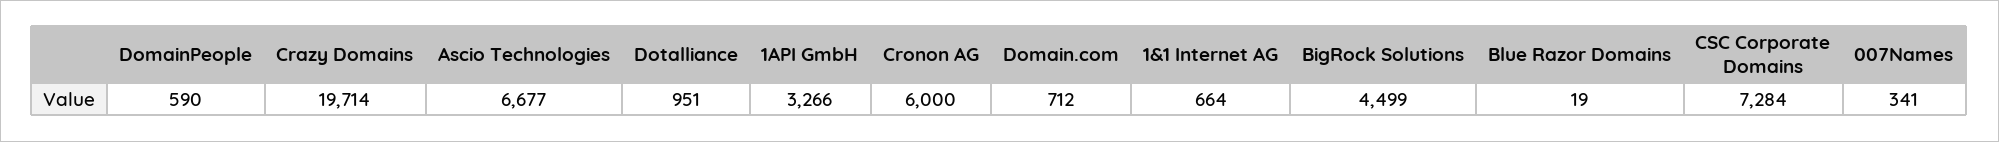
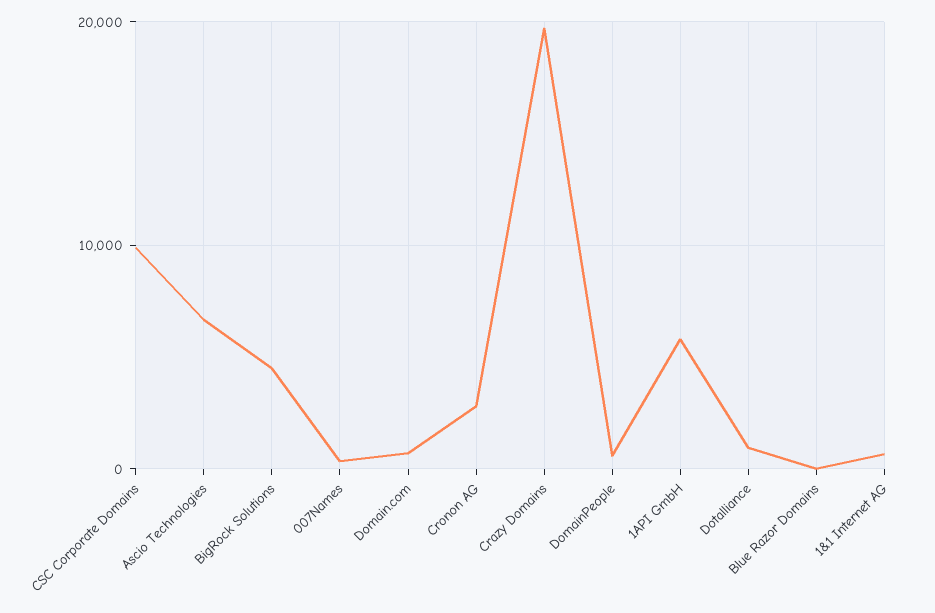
1API GmbH: 3266 -> 6000
Cronon AG: 6000 -> 3000
CSC Corporate Domains: 7284 -> 10000

